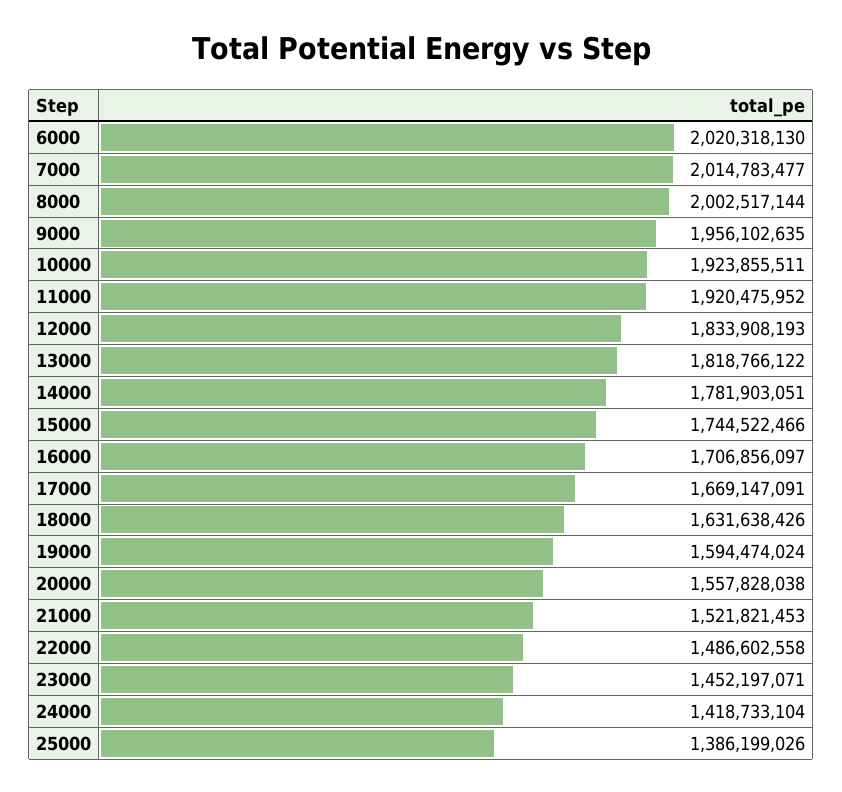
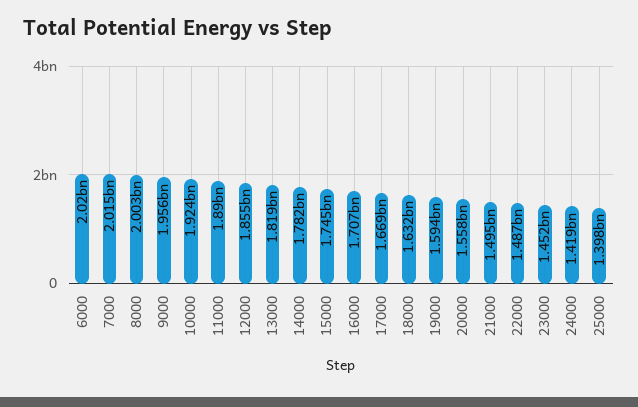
11000: 1920475952 -> 1890000000
12000: 1833908193 -> 1855000000
21000: 1521821453 -> 1495000000
25000: 1386199026 -> 1398000000

